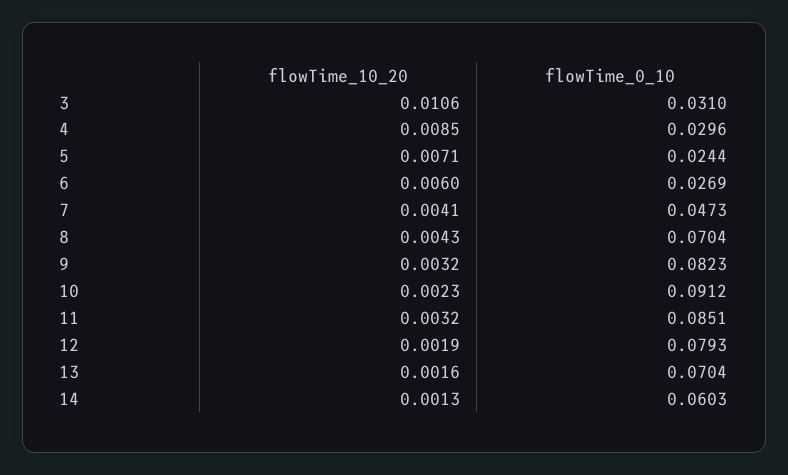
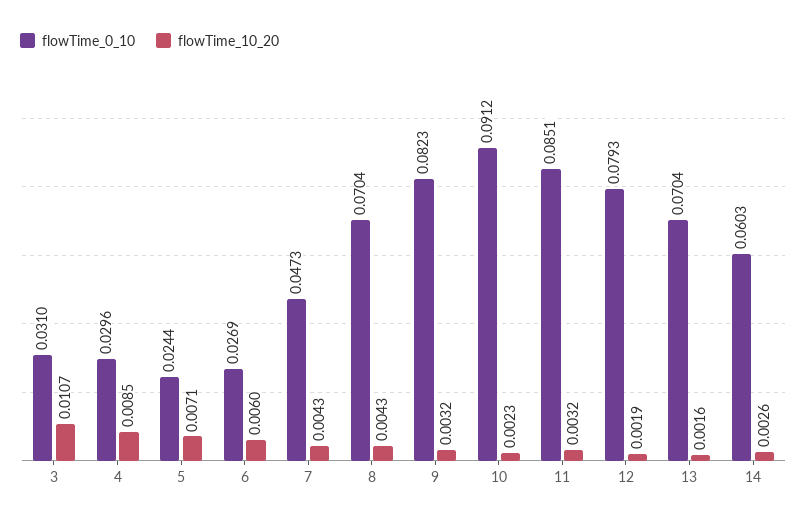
flowTime_10_20, 3: 0.0106 -> 0.0107
flowTime_10_20, 7: 0.0041 -> 0.0043
flowTime_10_20, 14: 0.0013 -> 0.0026

